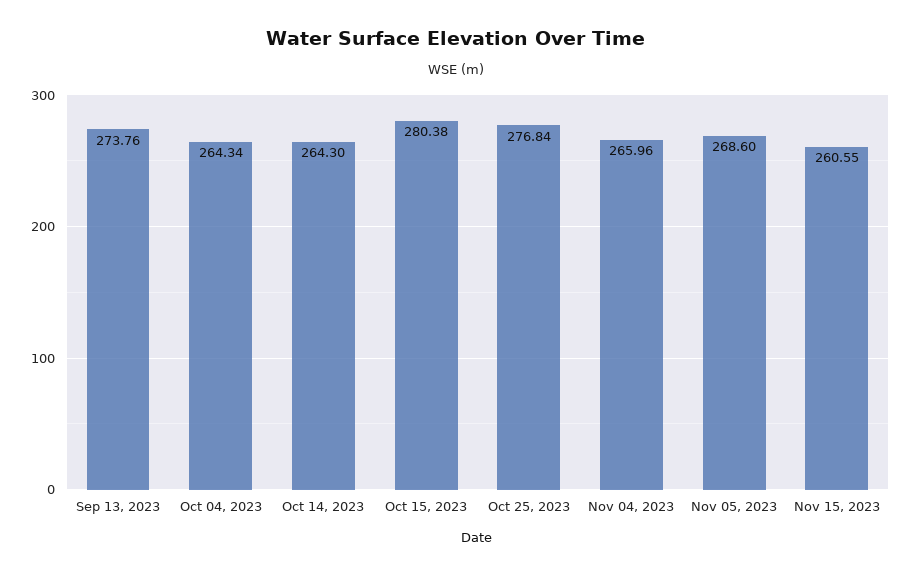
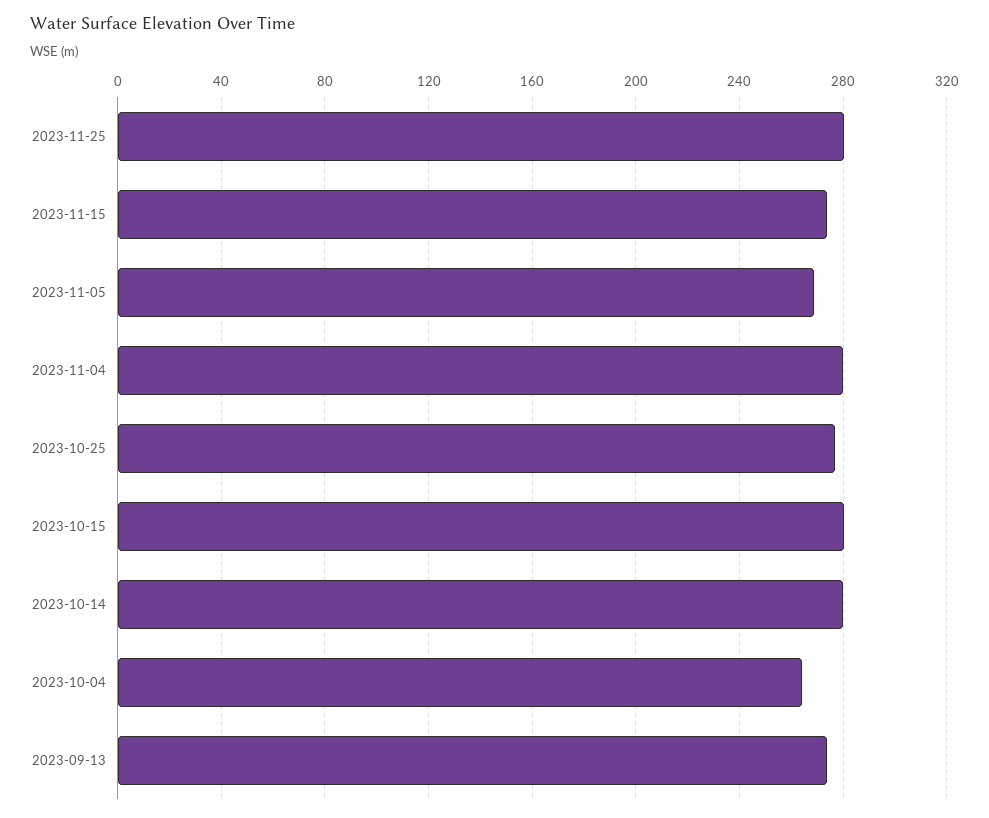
Oct 14, 2023: 264.3 -> 280
Nov 04, 2023: 265.96 -> 280
Nov 15, 2023: 260.55 -> 275
2023-11-25: none -> 280

